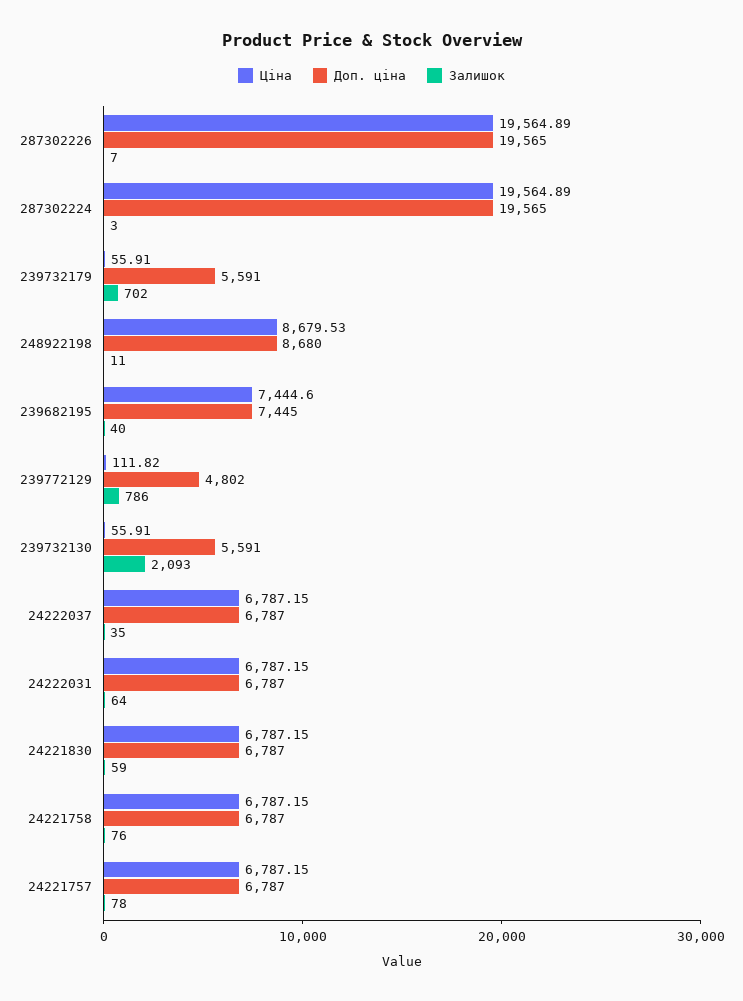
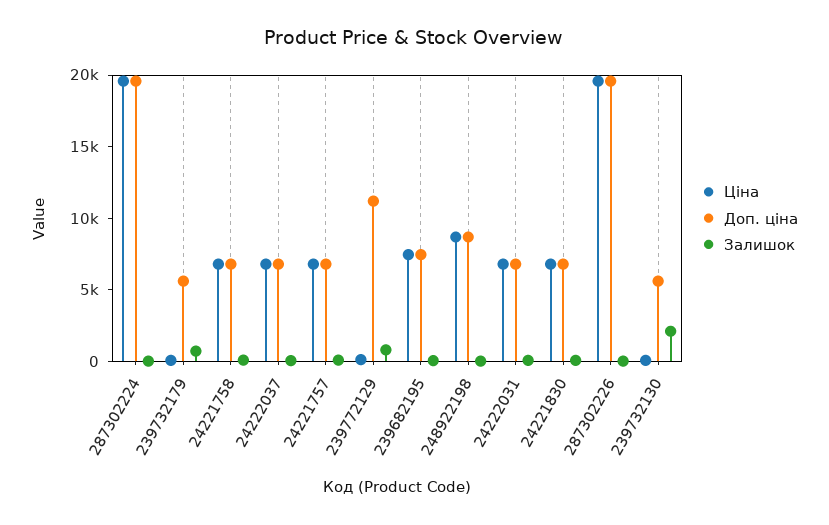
Доп. ціна, 239772129: 4802 -> 11000

